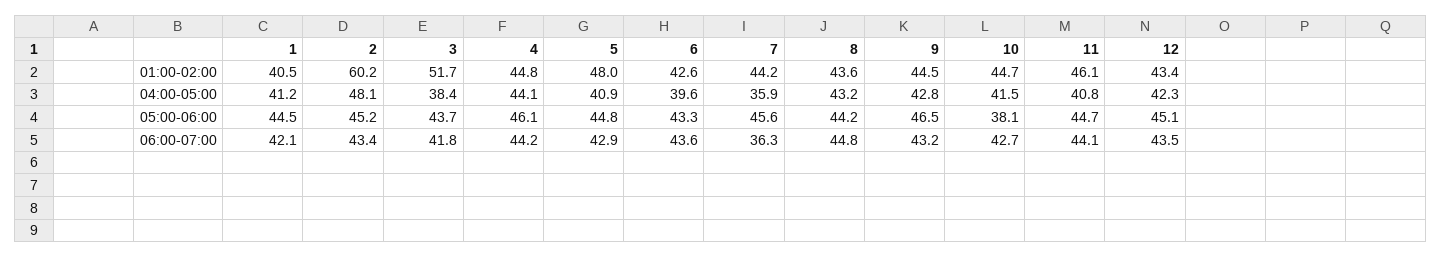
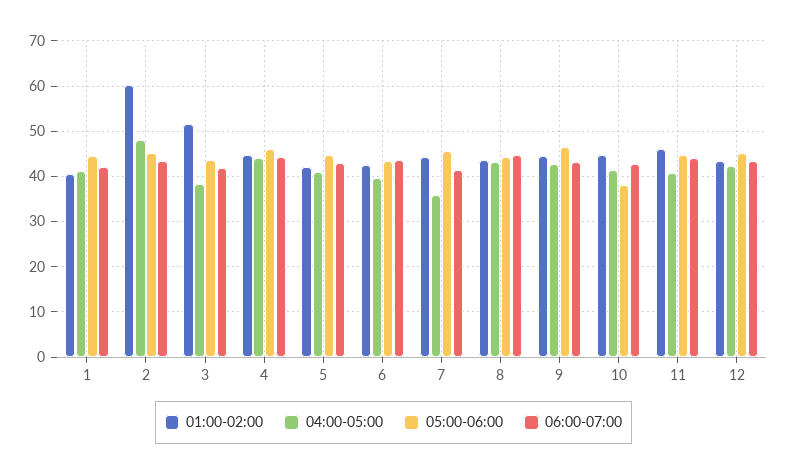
01:00-02:00, 5: 48 -> 42
06:00-07:00, 7: 36.3 -> 42

